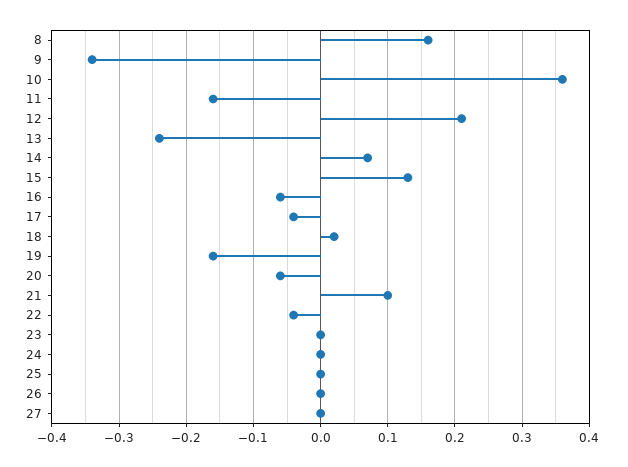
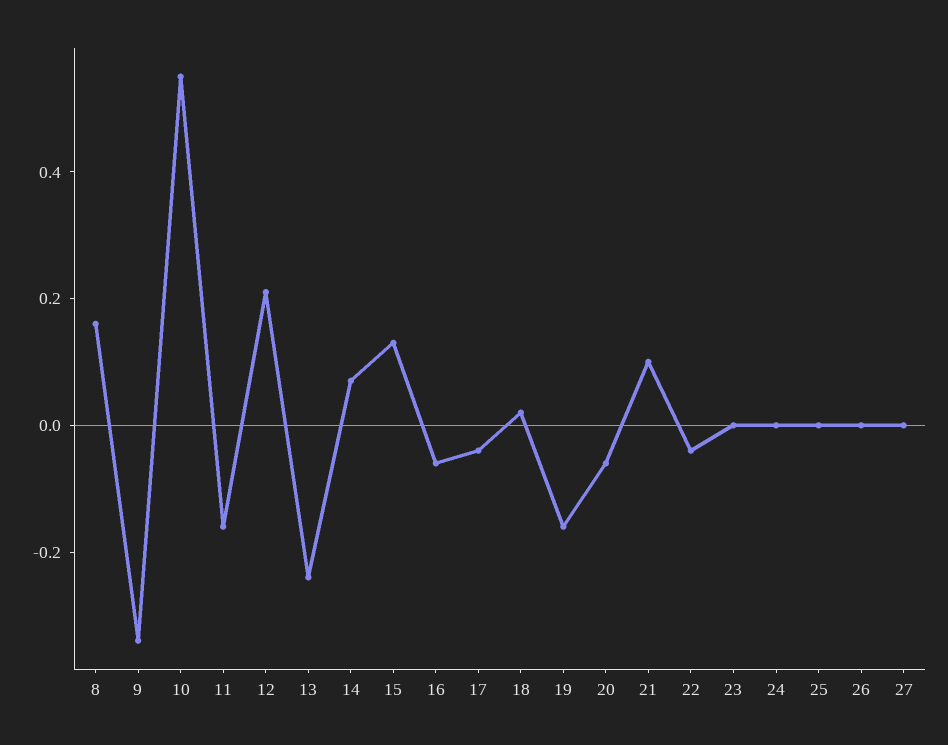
10: 0.36 -> 0.55

